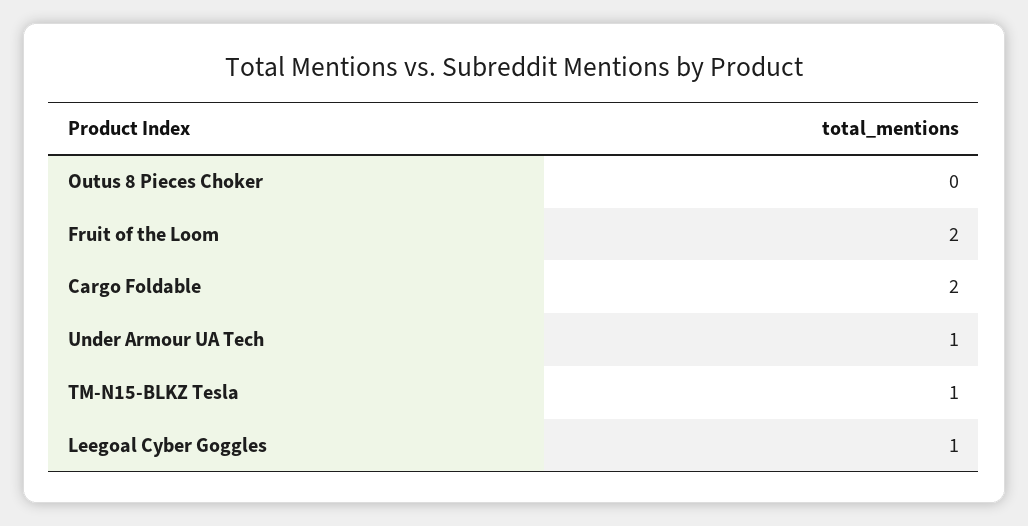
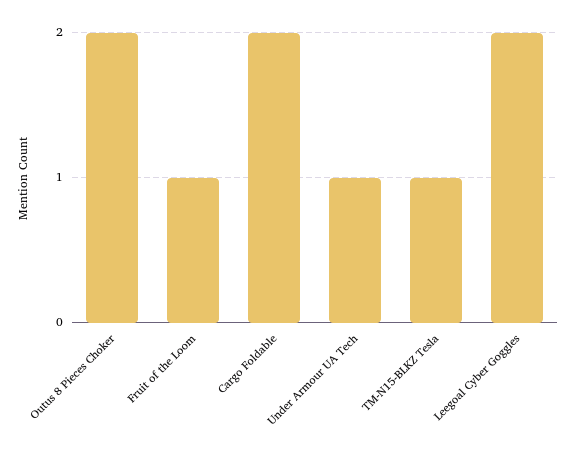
Outus 8 Pieces Choker: 0 -> 2
Fruit of the Loom: 2 -> 1
Leegoal Cyber Goggles: 1 -> 2

